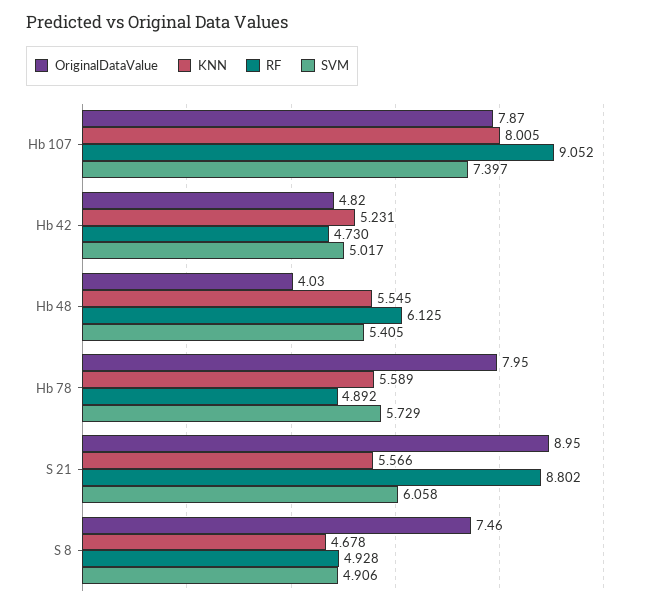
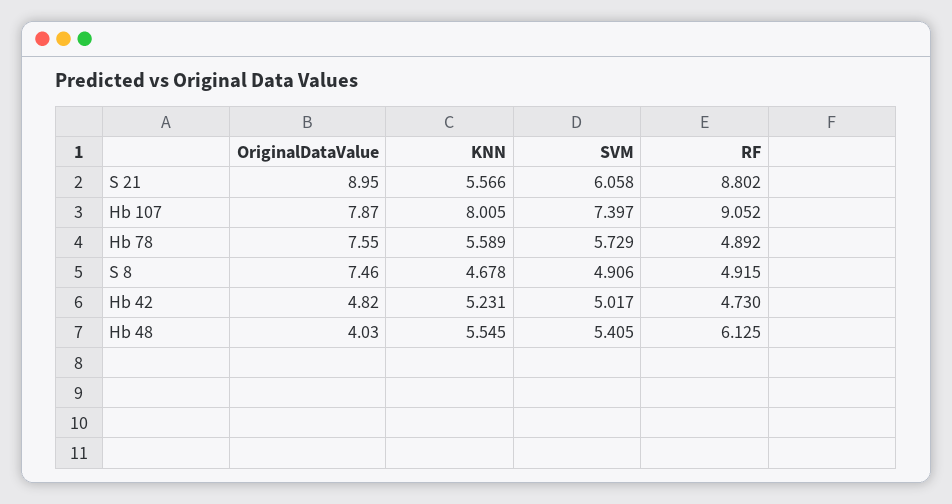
OriginalDataValue, Hb 78: 7.95 -> 7.55
RF, S 8: 4.928 -> 4.915

